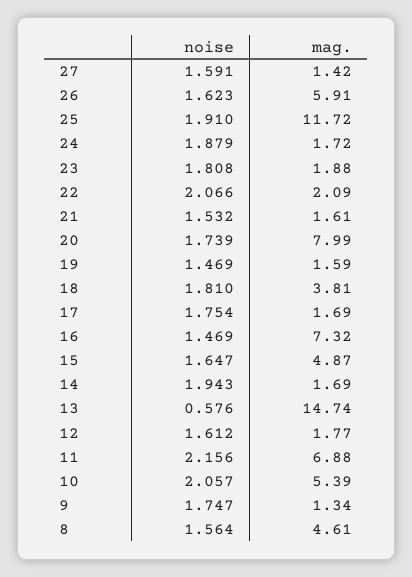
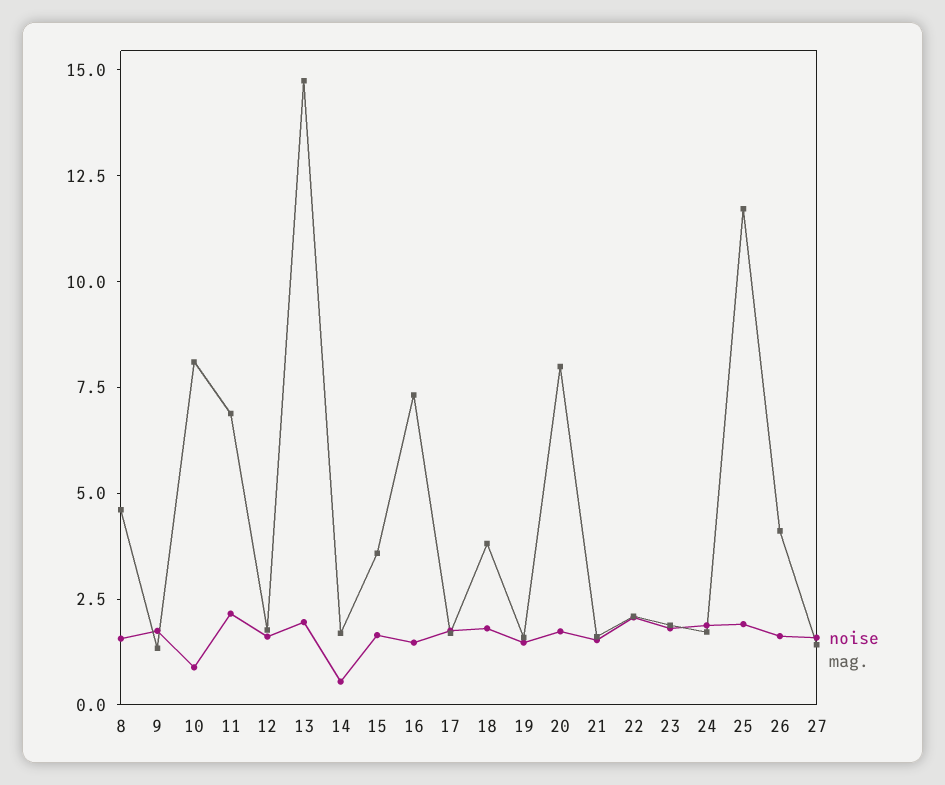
mag., 26: 5.91 -> 4
mag., 15: 4.87 -> 3.5
noise, 14: 1.943 -> 0.5
noise, 13: 0.576 -> 2
noise, 10: 2.057 -> 1
mag., 10: 5.39 -> 8

